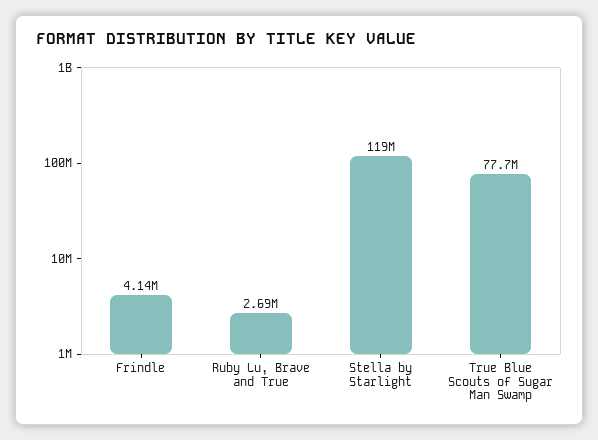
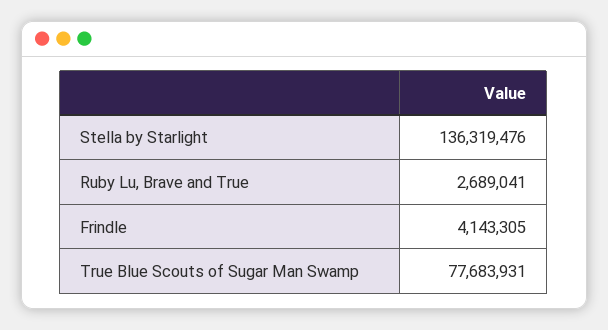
Stella by Starlight: 119000000 -> 136319476

